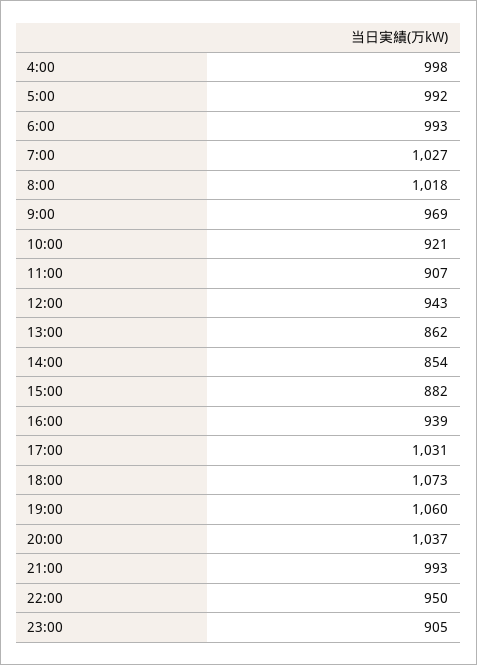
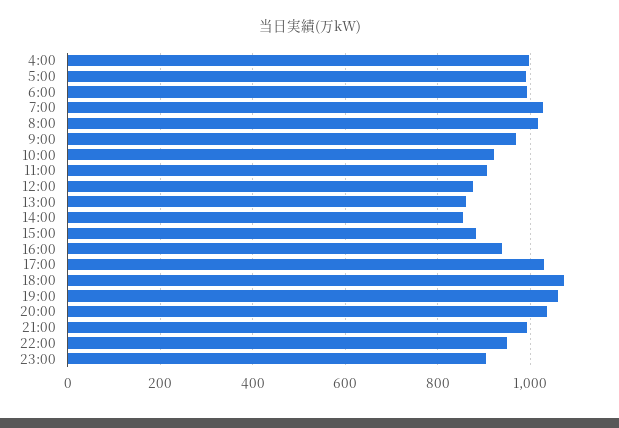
12:00: 943 -> 880

